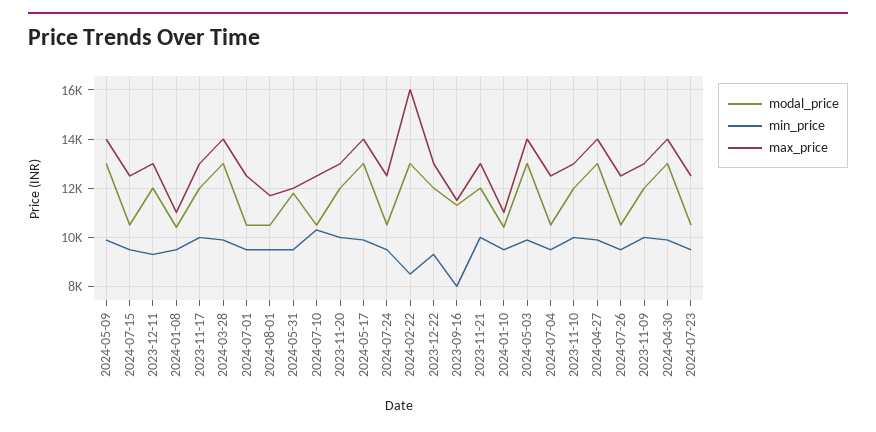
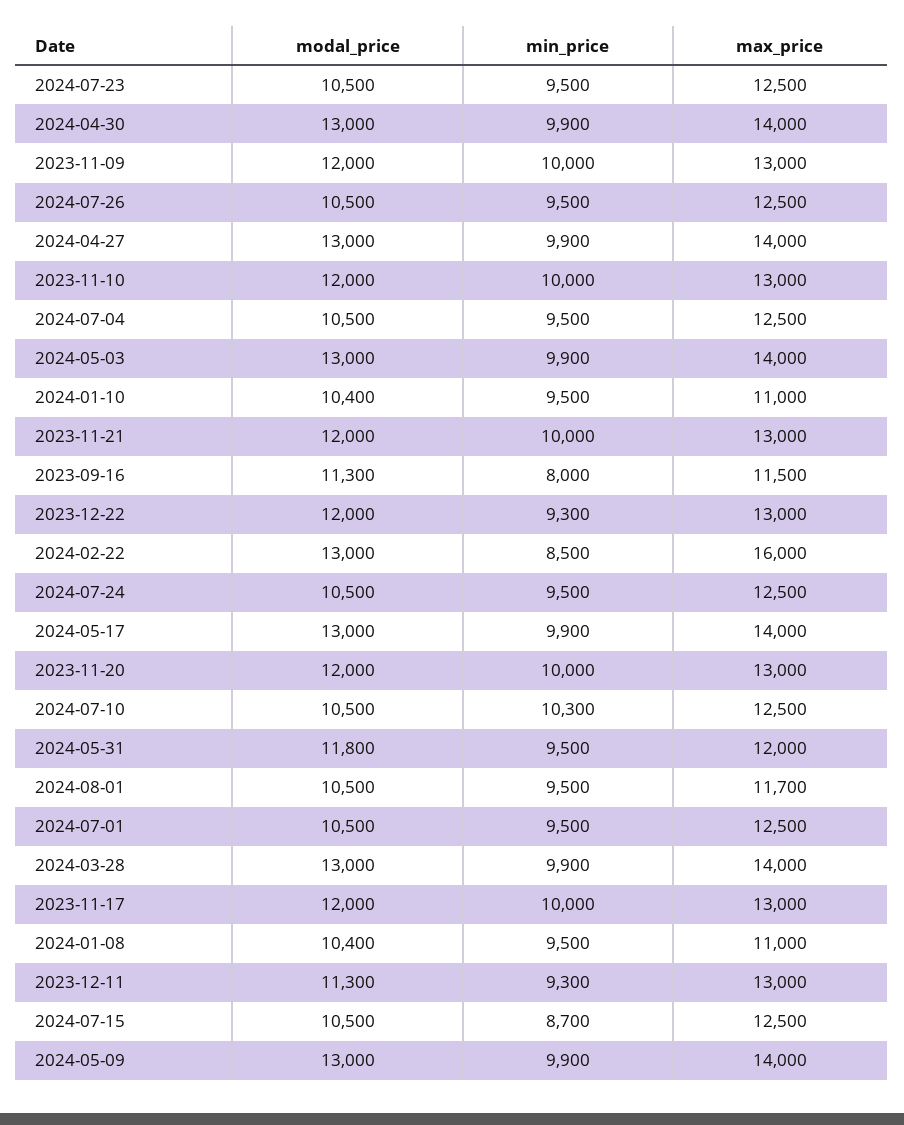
min_price, 2024-07-15: 9500 -> 8700
modal_price, 2023-12-11: 12000 -> 11300

